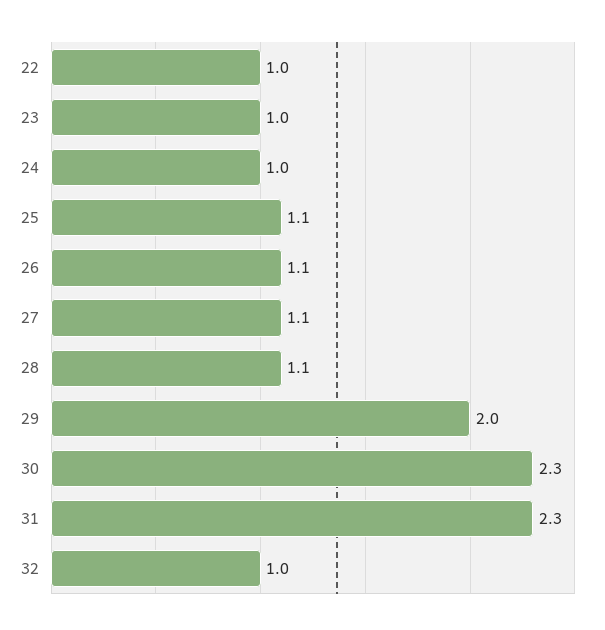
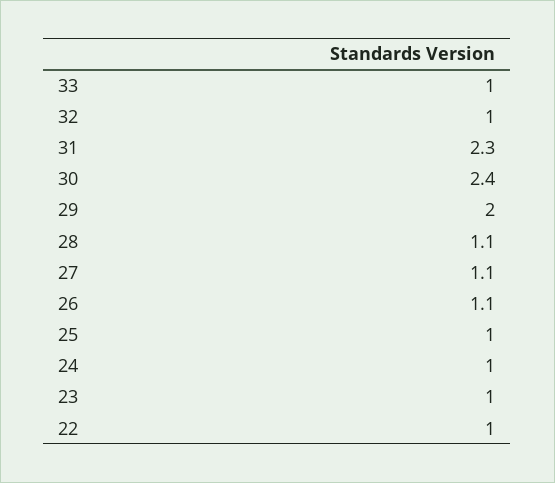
25: 1.1 -> 1
30: 2.3 -> 2.4
33: none -> 1

